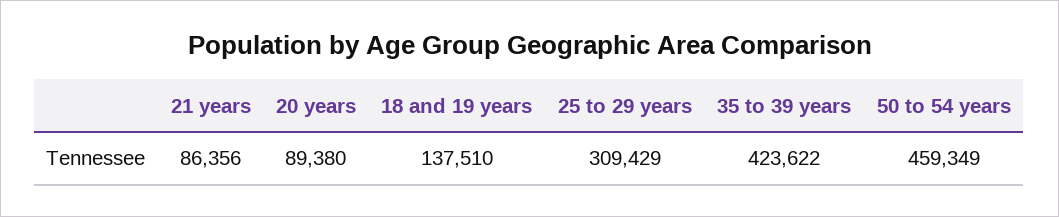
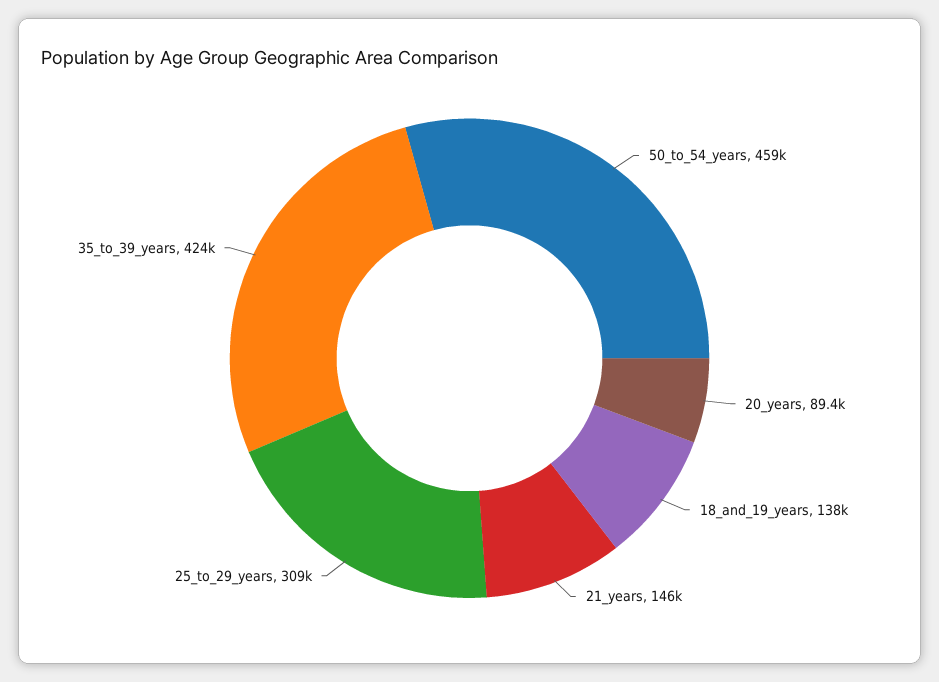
21 years: 86356 -> 146000

